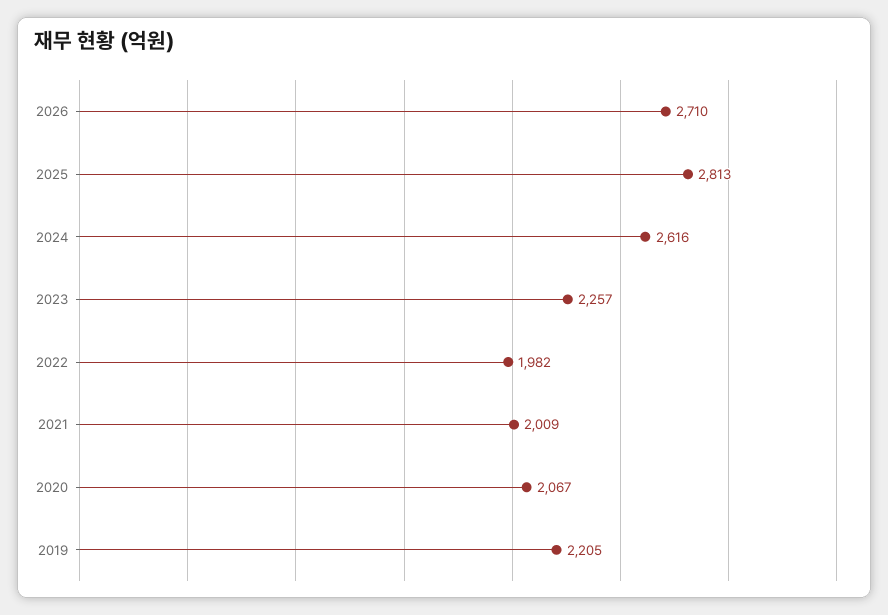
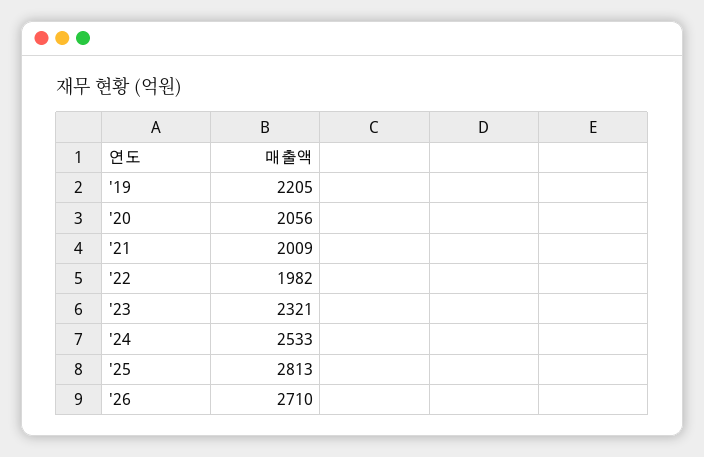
2024: 2616 -> 2533
2023: 2257 -> 2321
2020: 2067 -> 2056

